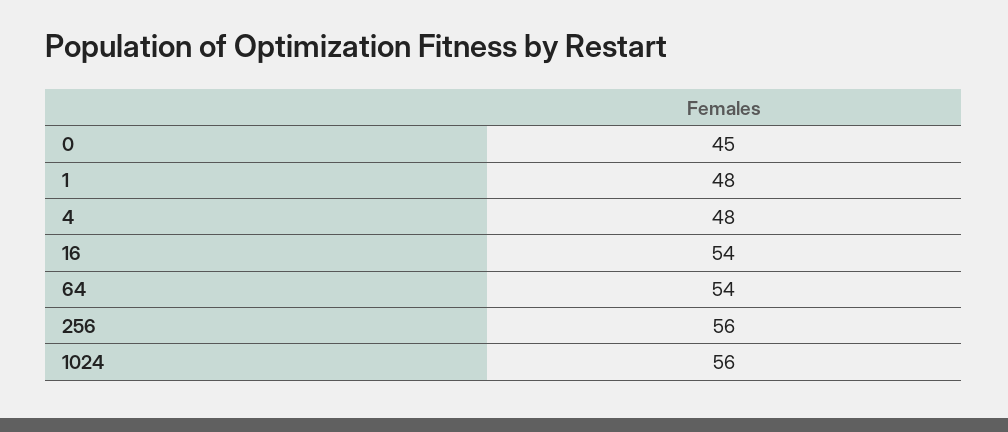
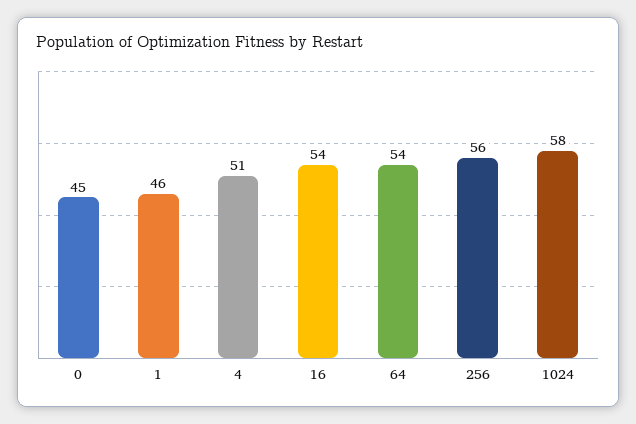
1: 48 -> 46
4: 48 -> 51
1024: 56 -> 58

